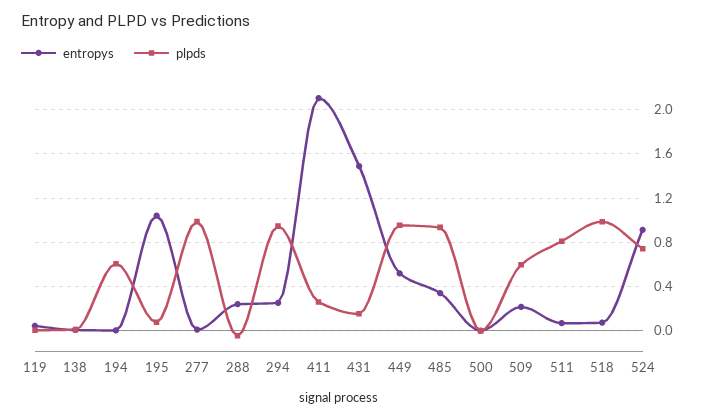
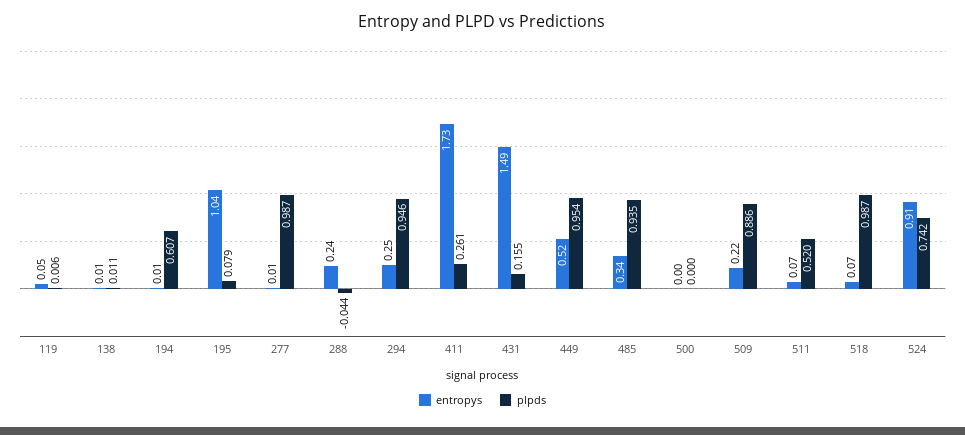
entropys, 411: 2.1 -> 1.73
plpds, 509: 0.6 -> 0.886
plpds, 511: 0.8 -> 0.52

